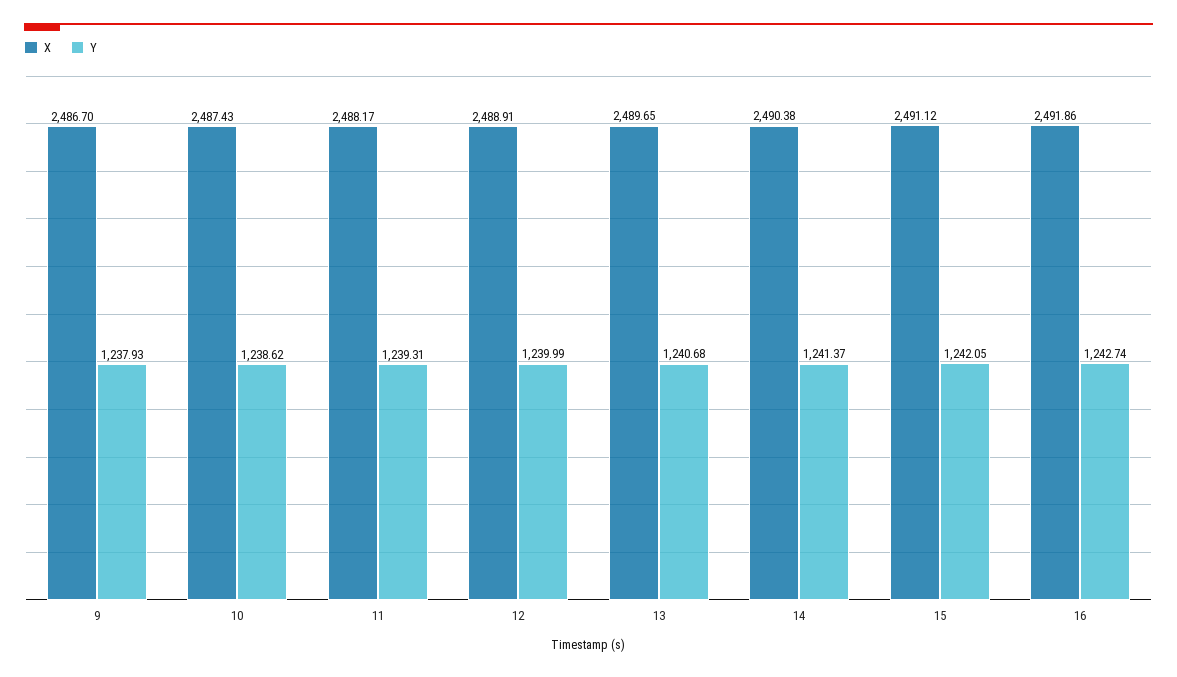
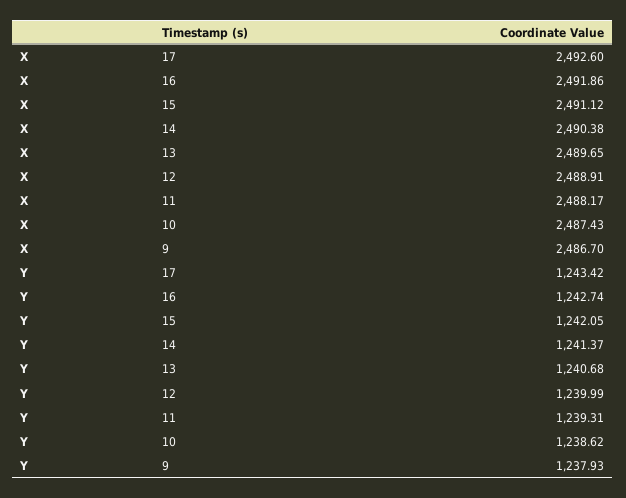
X, 17: none -> 2492.6
Y, 17: none -> 1243.42

